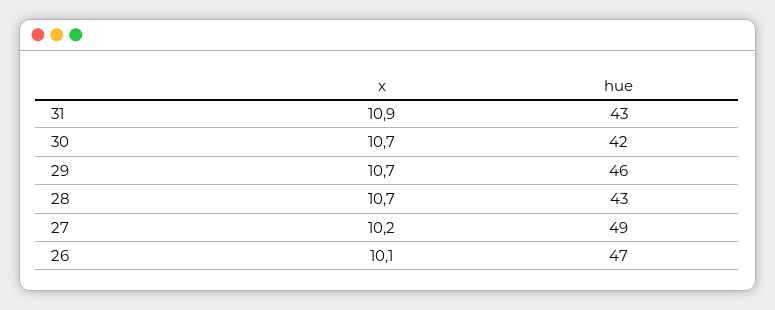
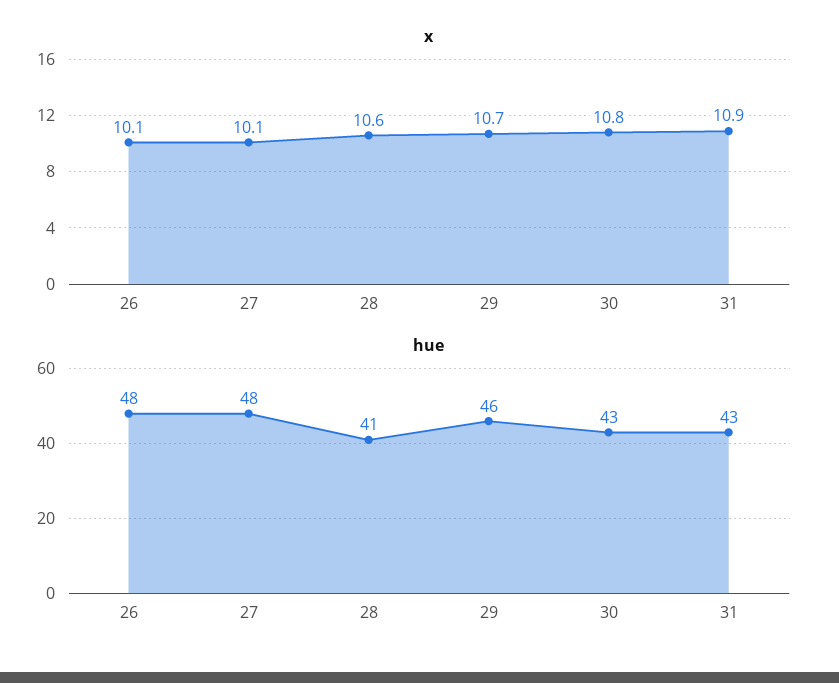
x, 30: 10.7 -> 10.8
hue, 30: 42 -> 43
x, 28: 10.7 -> 10.6
hue, 28: 43 -> 41
x, 27: 10.2 -> 10.1
hue, 27: 49 -> 48
hue, 26: 47 -> 48

